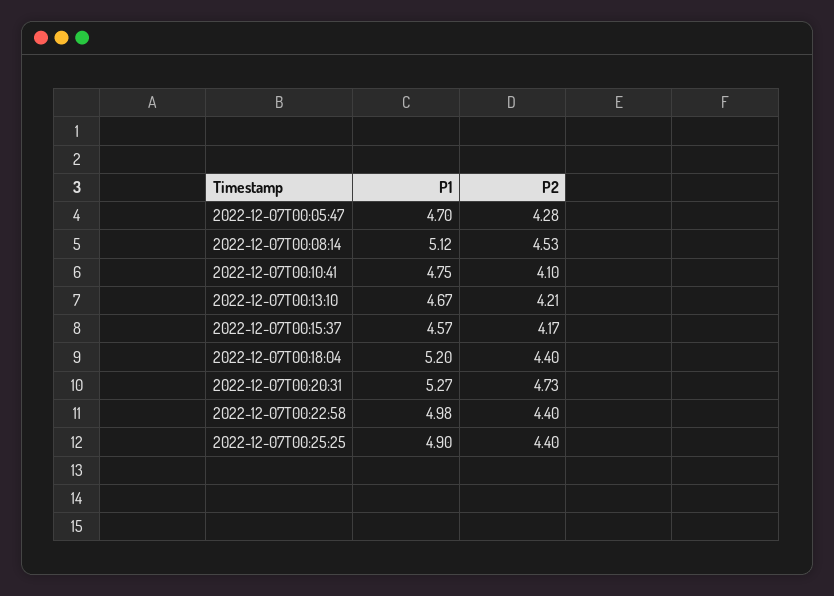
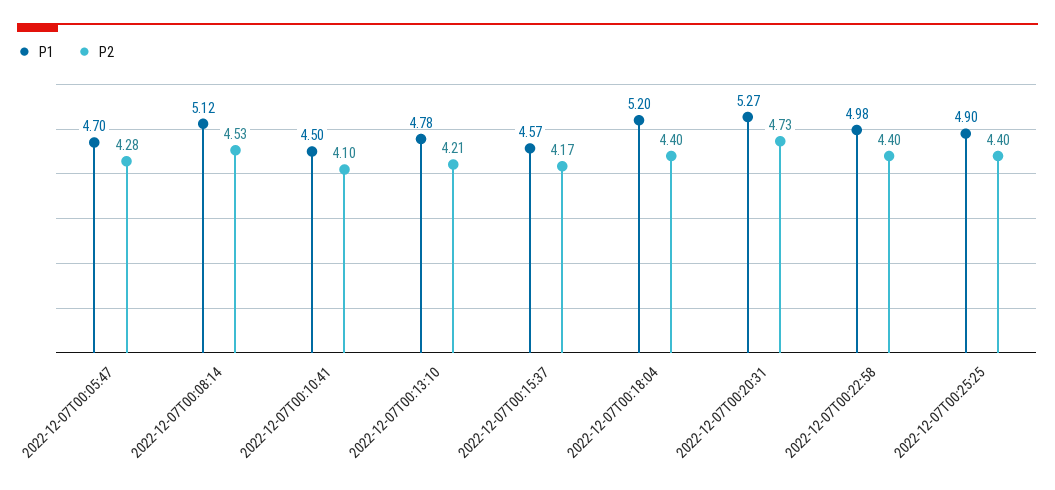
P1, 2022-12-07T00:10:41: 4.75 -> 4.5
P1, 2022-12-07T00:13:10: 4.67 -> 4.78

